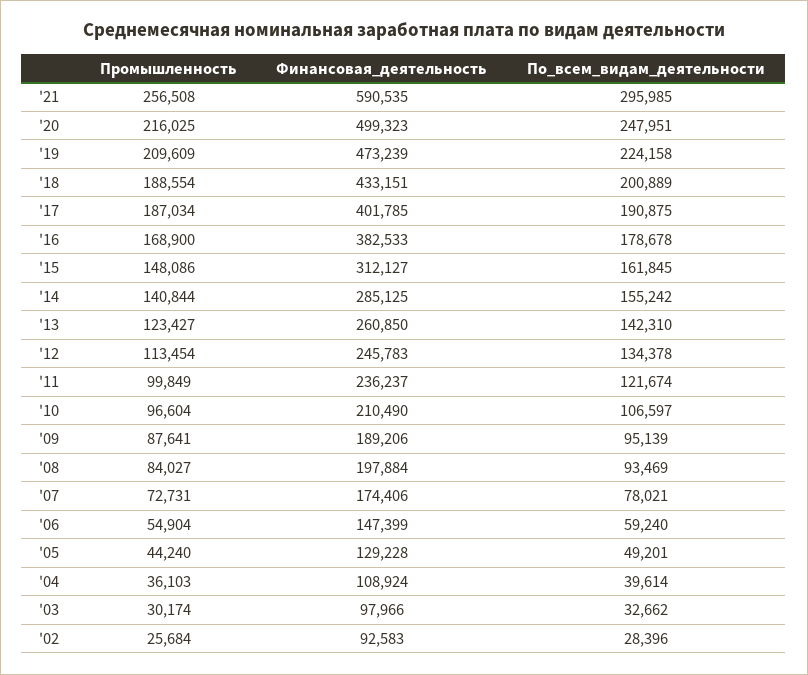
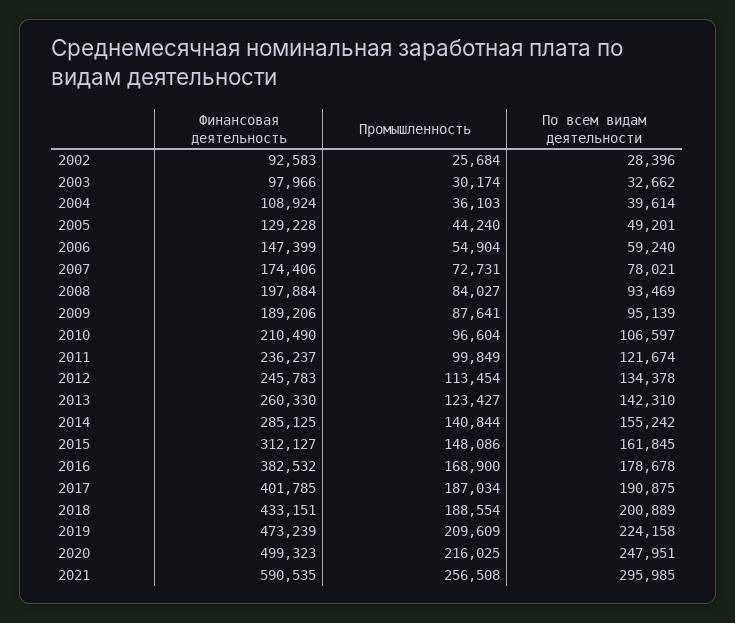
Финансовая_деятельность, '16: 382533 -> 382532
Финансовая_деятельность, '13: 260850 -> 260330

